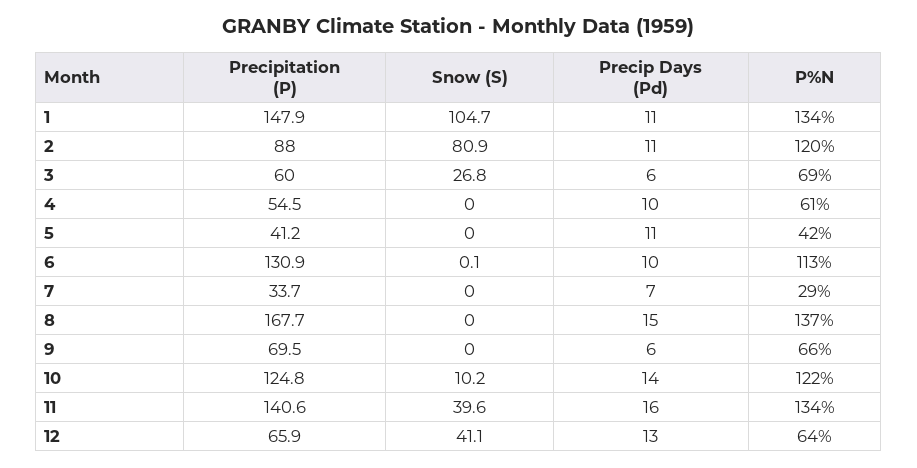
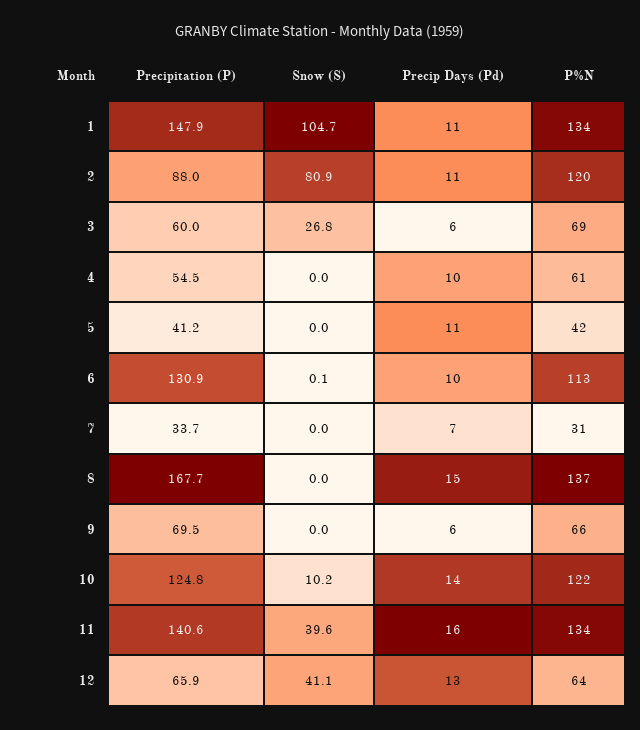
P%N, 7: 29 -> 31

